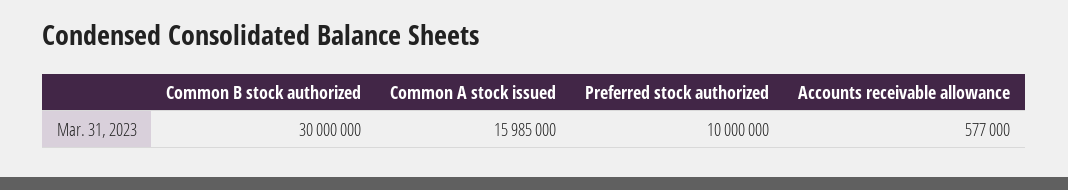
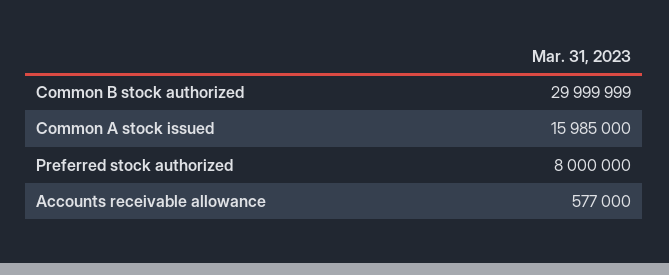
Common B stock authorized: 30000000 -> 29999999
Preferred stock authorized: 10000000 -> 8000000

